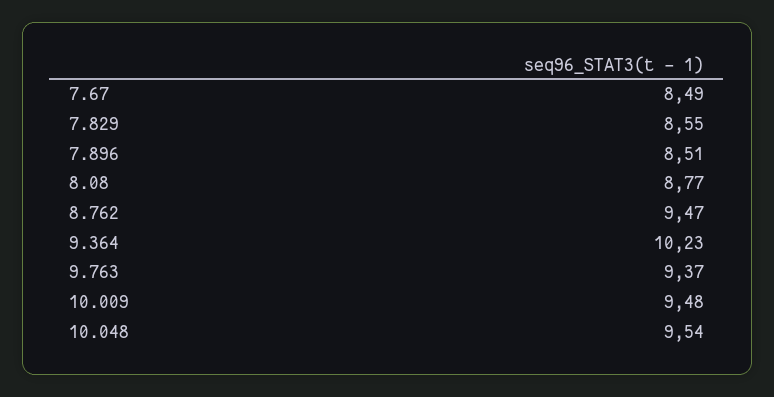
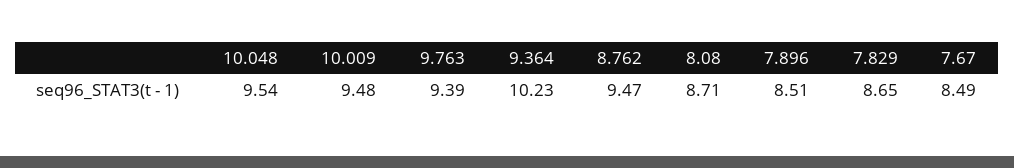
7.829: 8.55 -> 8.65
8.08: 8.77 -> 8.71
9.763: 9.37 -> 9.39

